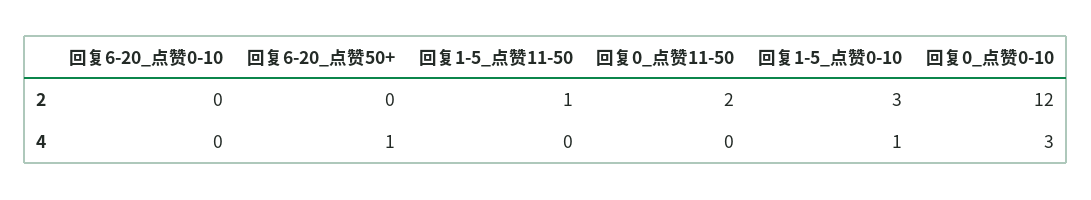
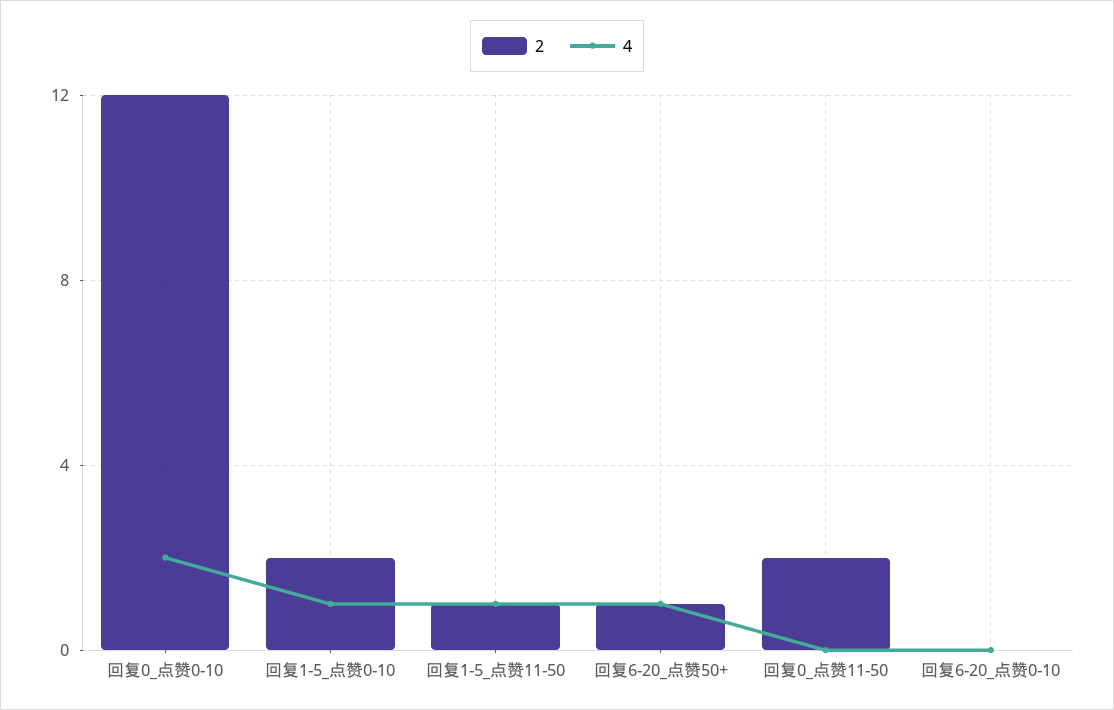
2, 回复6-20_点赞50+: 0 -> 1
2, 回复1-5_点赞0-10: 3 -> 2
4, 回复1-5_点赞11-50: 0 -> 1
4, 回复0_点赞0-10: 3 -> 2

